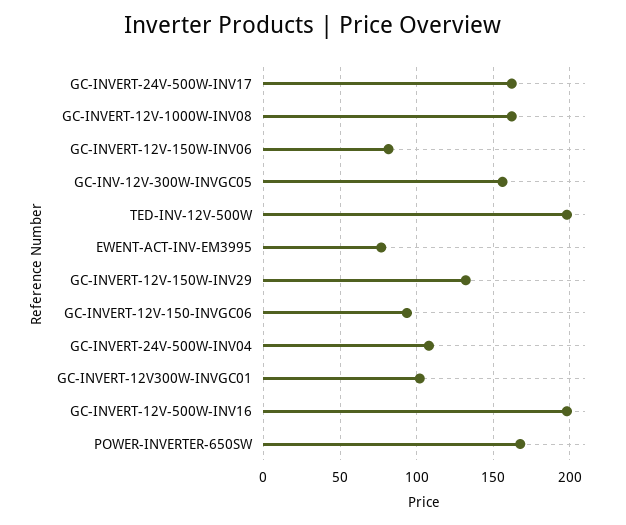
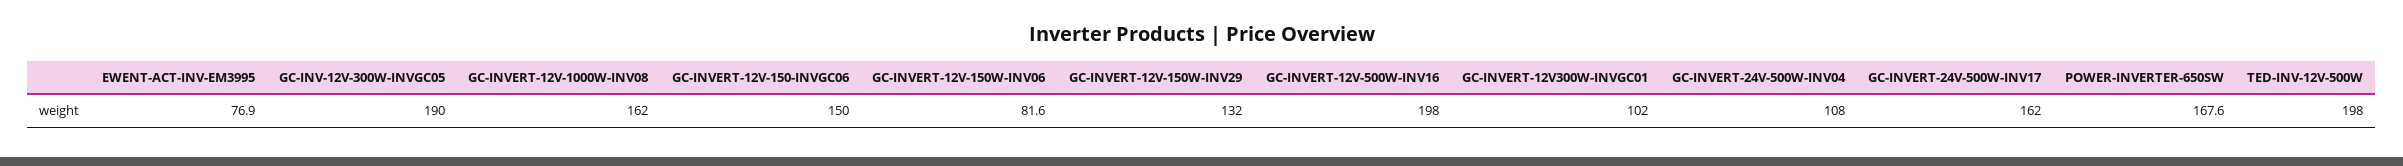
GC-INV-12V-300W-INVGC05: 155 -> 190
GC-INVERT-12V-150-INVGC06: 95 -> 150

